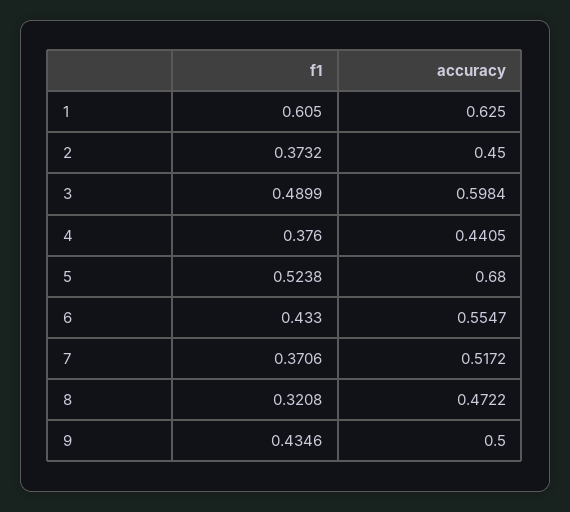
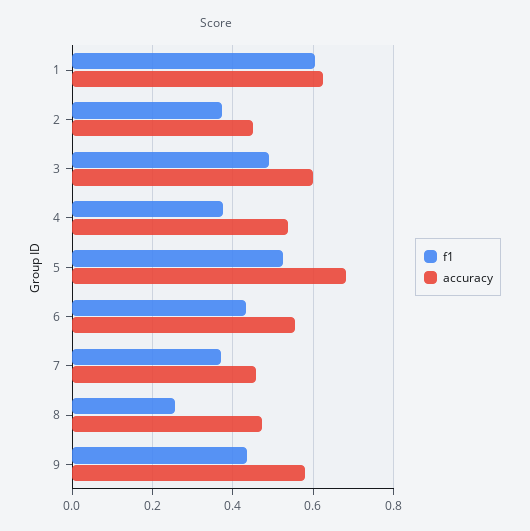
accuracy, 4: 0.4405 -> 0.54
accuracy, 7: 0.5172 -> 0.46
f1, 8: 0.3208 -> 0.26
accuracy, 9: 0.5 -> 0.58

